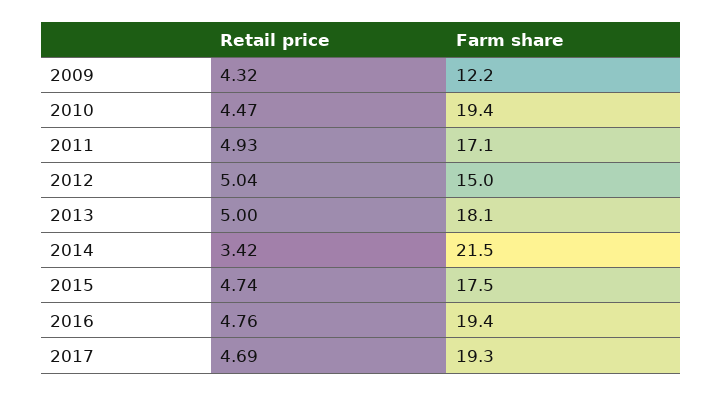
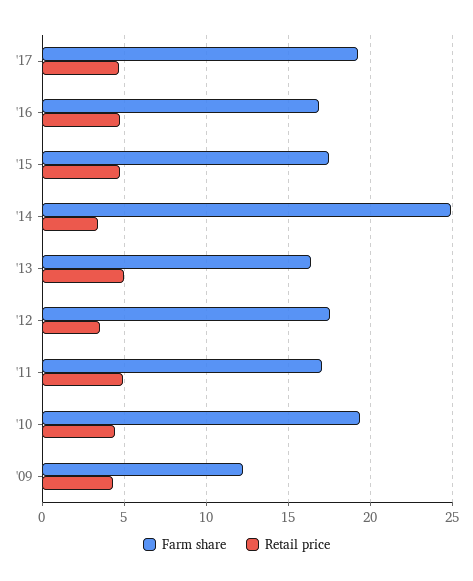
Retail price, 2012: 5.04 -> 3.5
Farm share, 2012: 15 -> 17.5
Farm share, 2013: 18.1 -> 16.5
Farm share, 2014: 21.5 -> 25
Farm share, 2016: 19.4 -> 17

